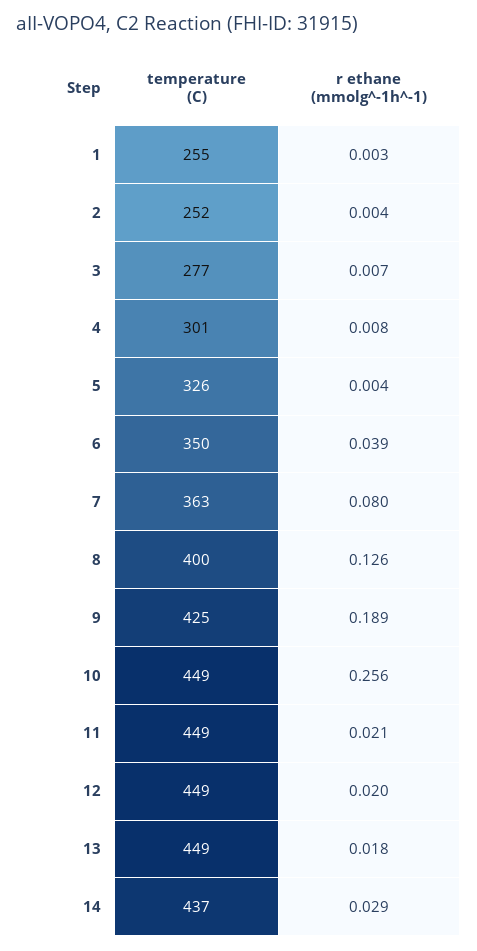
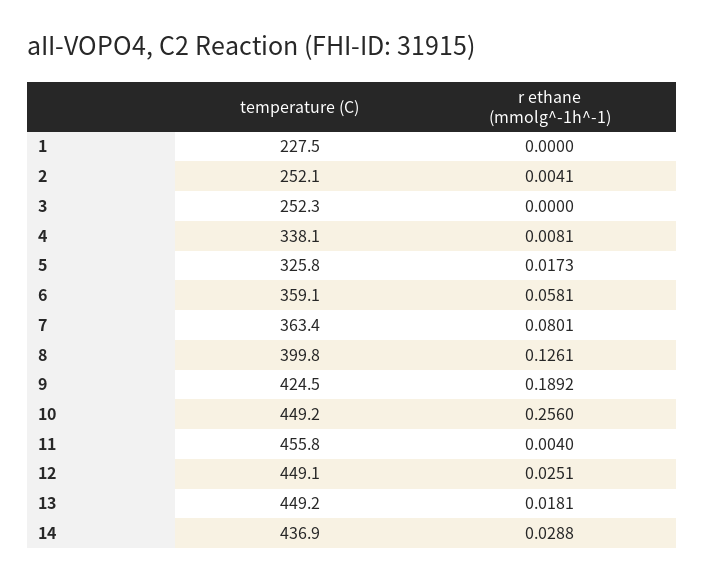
temperature (C), 1: 255 -> 227.5
r ethane (mmolg^-1h^-1), 1: 0.003 -> 0
temperature (C), 3: 277 -> 252.3
r ethane (mmolg^-1h^-1), 3: 0.007 -> 0
temperature (C), 4: 301 -> 338.1
r ethane (mmolg^-1h^-1), 5: 0.004 -> 0.0173
temperature (C), 6: 350 -> 359.1
r ethane (mmolg^-1h^-1), 6: 0.039 -> 0.0581
temperature (C), 11: 449 -> 455.8
r ethane (mmolg^-1h^-1), 11: 0.021 -> 0.004
r ethane (mmolg^-1h^-1), 12: 0.02 -> 0.0251

